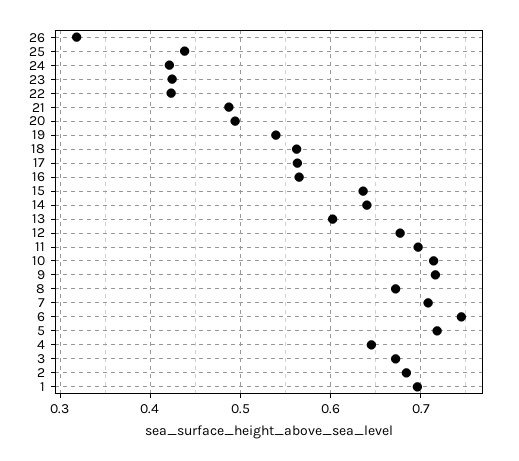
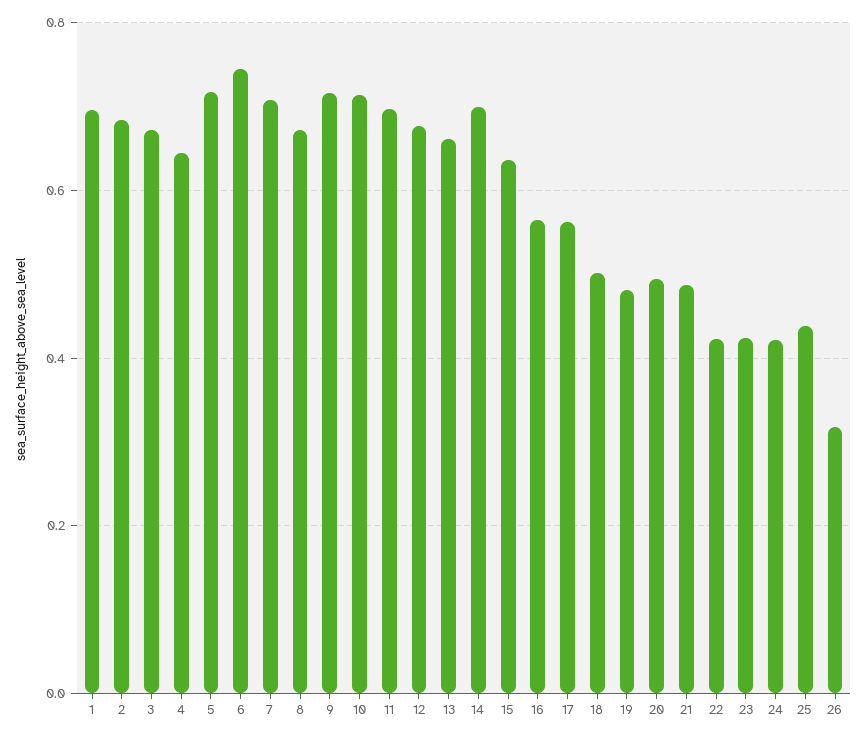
19: 0.54 -> 0.48
18: 0.56 -> 0.5
14: 0.64 -> 0.7
13: 0.6 -> 0.66

